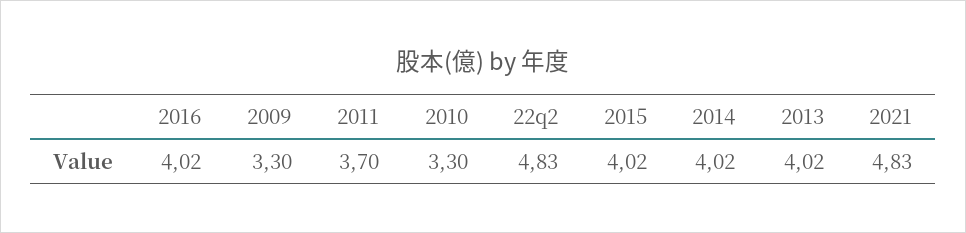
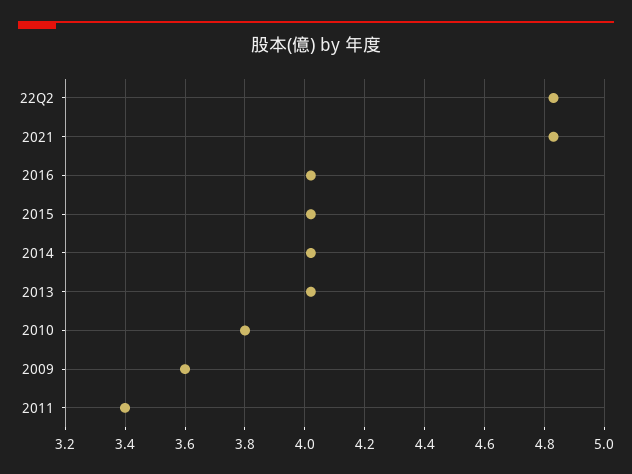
2009: 3.3 -> 3.6
2011: 3.7 -> 3.4
2010: 3.3 -> 3.8

